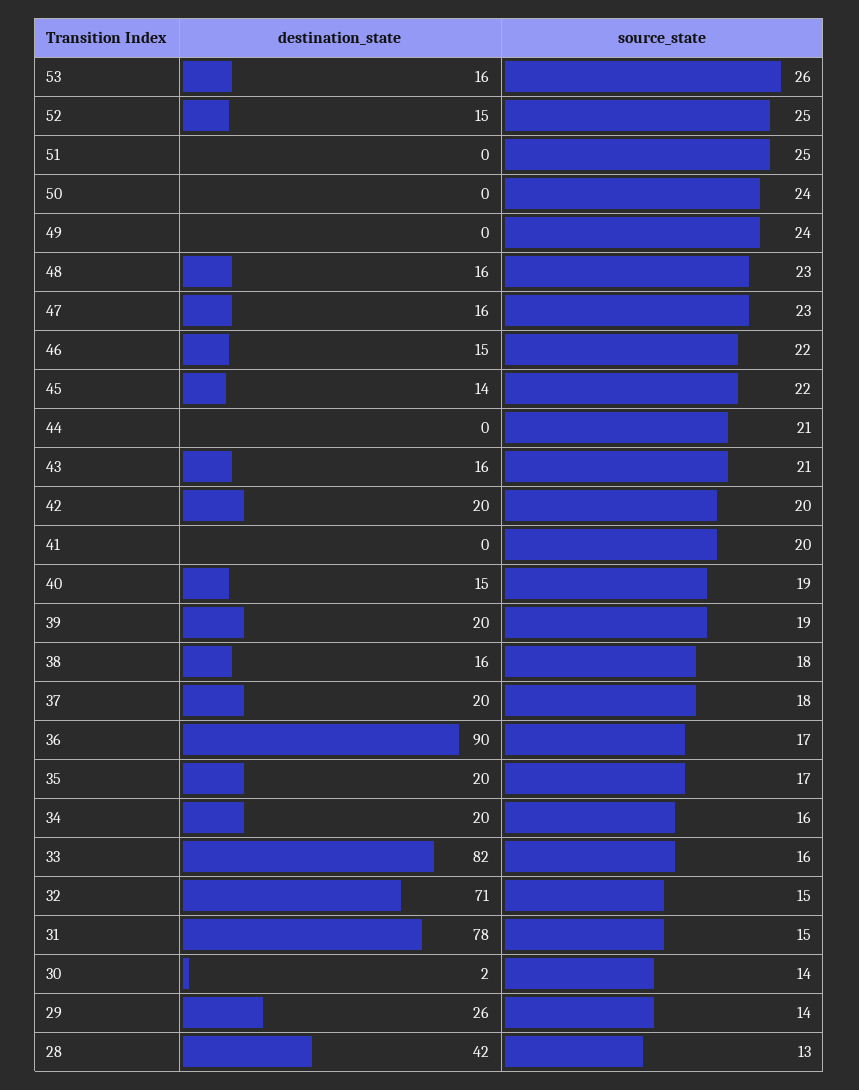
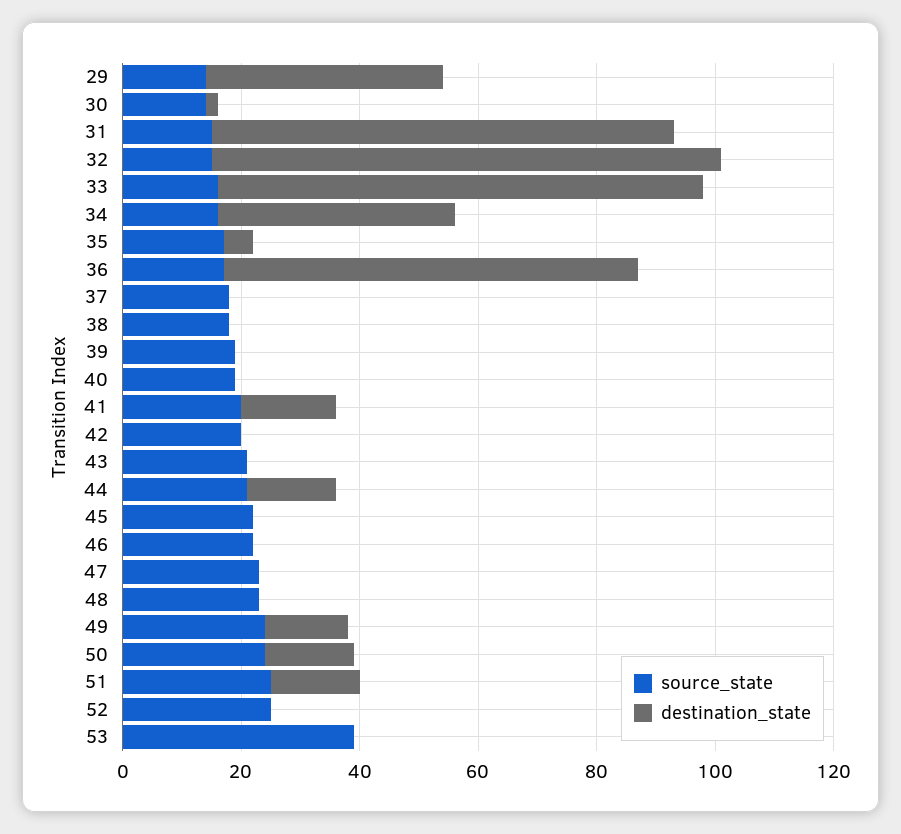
destination_state, 53: 16 -> 0
source_state, 53: 26 -> 40
destination_state, 52: 15 -> 0
destination_state, 51: 0 -> 15
destination_state, 50: 0 -> 15
destination_state, 49: 0 -> 15
destination_state, 48: 16 -> 0
destination_state, 47: 16 -> 0
destination_state, 46: 15 -> 0
destination_state, 45: 14 -> 0
destination_state, 44: 0 -> 15
destination_state, 43: 16 -> 0
destination_state, 42: 20 -> 0
destination_state, 41: 0 -> 15
destination_state, 40: 15 -> 0
destination_state, 39: 20 -> 0
destination_state, 38: 16 -> 0
destination_state, 37: 20 -> 0
destination_state, 36: 90 -> 70
destination_state, 35: 20 -> 5
destination_state, 34: 20 -> 40
destination_state, 32: 71 -> 85
destination_state, 29: 26 -> 40
destination_state, 28: 42 -> none
source_state, 28: 13 -> none

